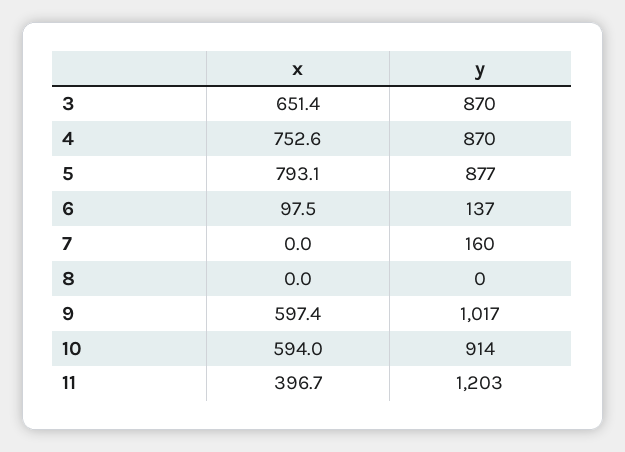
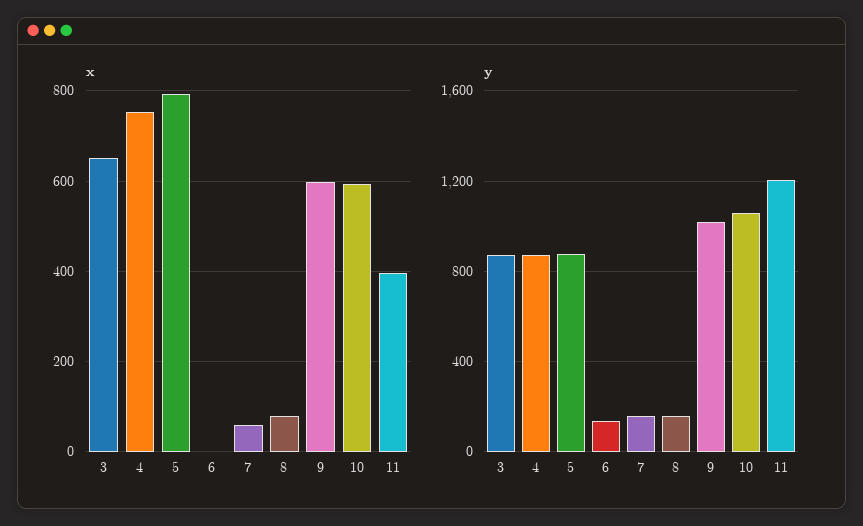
x, 6: 97.5 -> 0
x, 7: 0 -> 60
x, 8: 0 -> 80
y, 8: 0 -> 150
y, 10: 914 -> 1050

